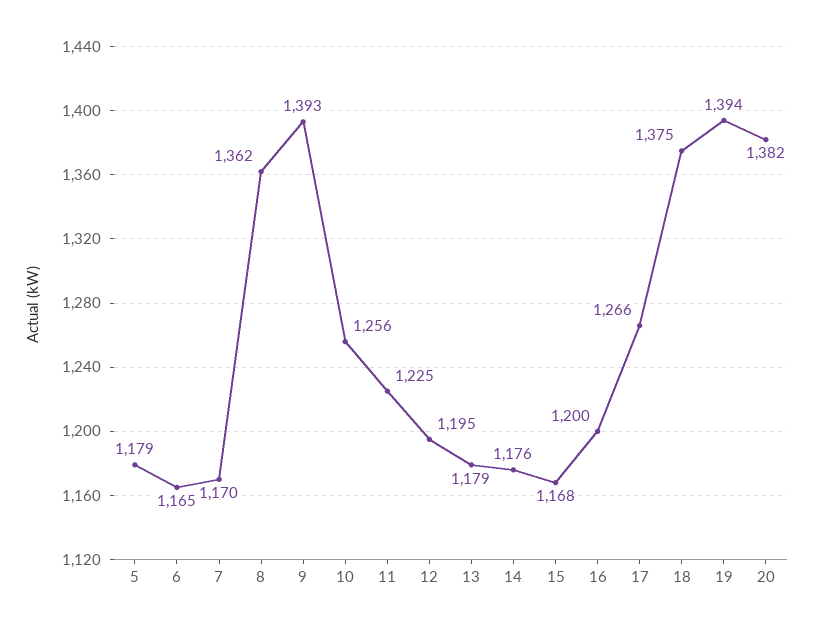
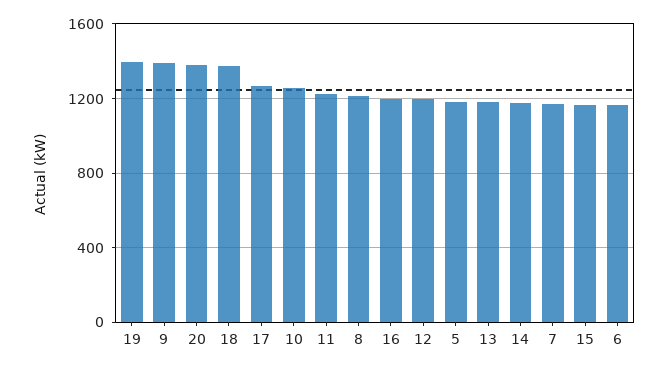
8: 1362 -> 1200

